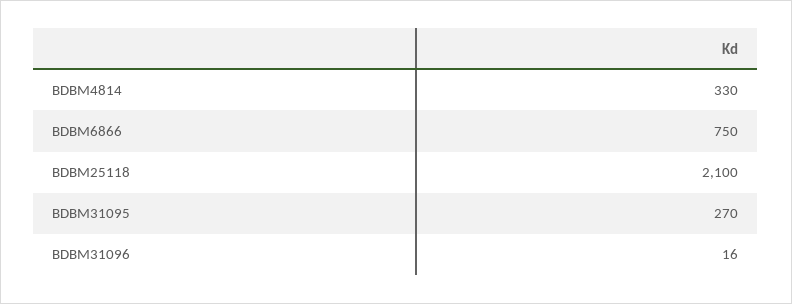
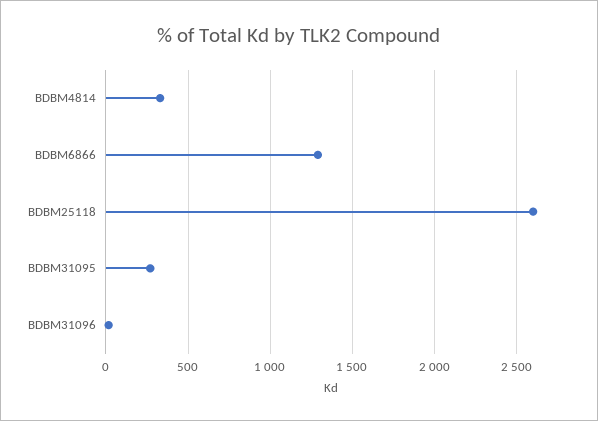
BDBM6866: 750 -> 1300
BDBM25118: 2100 -> 2600

